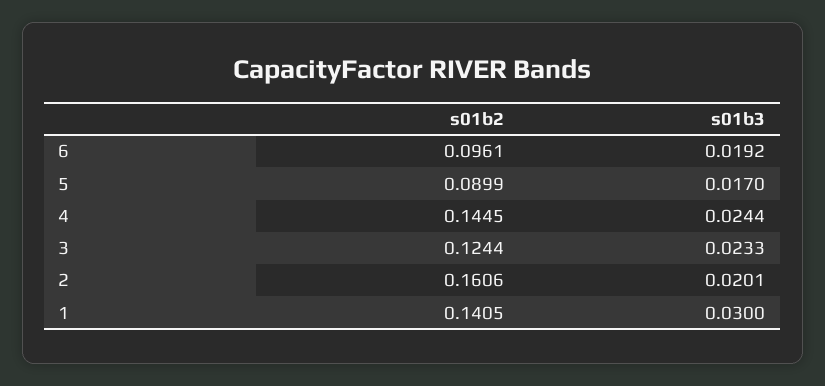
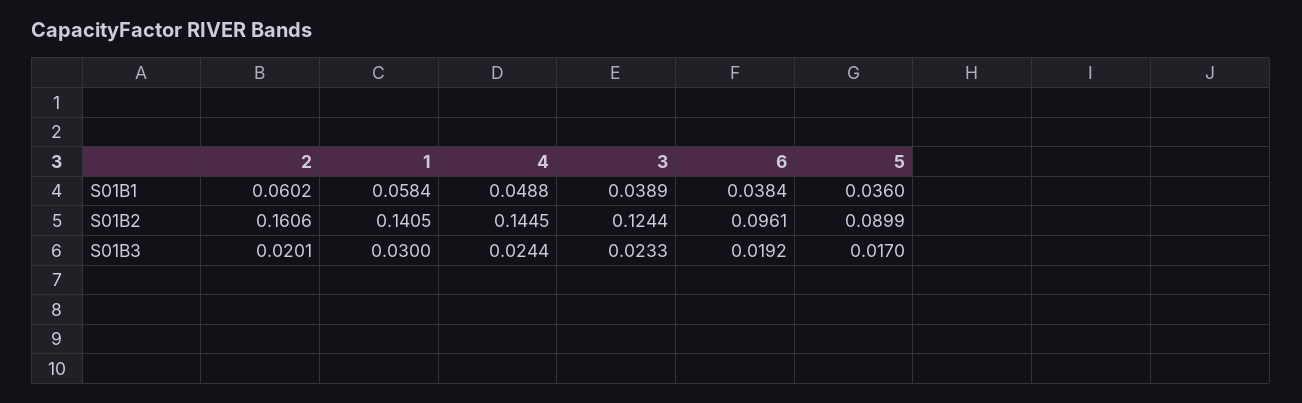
S01B1, 2: none -> 0.0602
S01B1, 1: none -> 0.0584
S01B1, 4: none -> 0.0488
S01B1, 3: none -> 0.0389
S01B1, 6: none -> 0.0384
S01B1, 5: none -> 0.036

